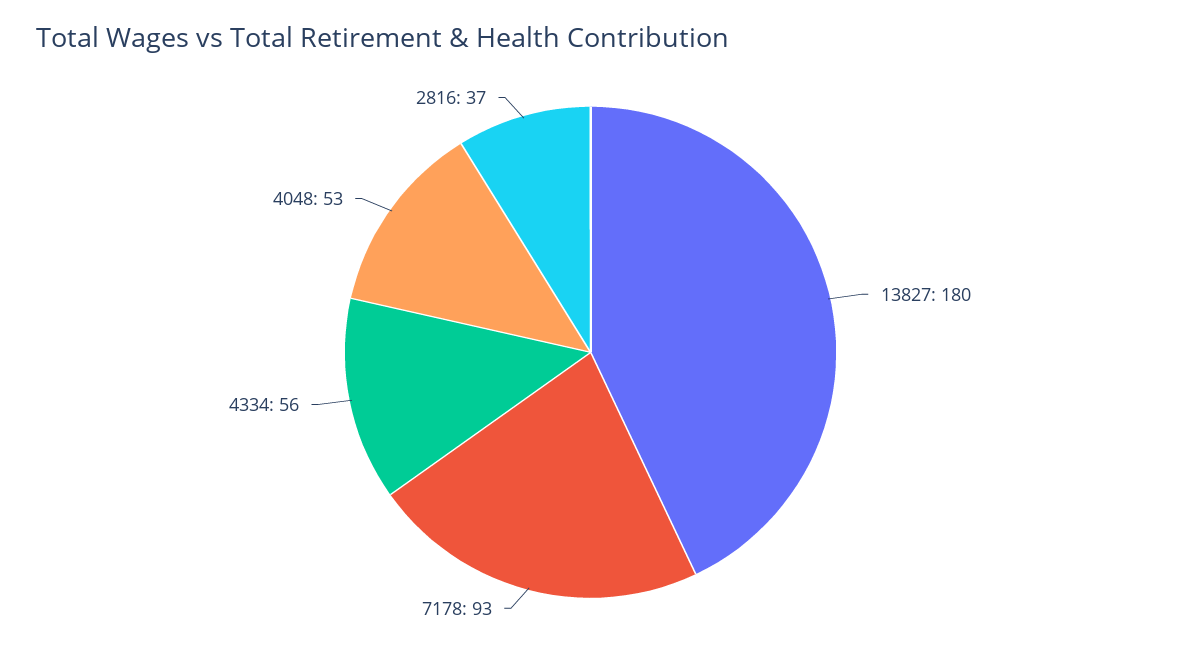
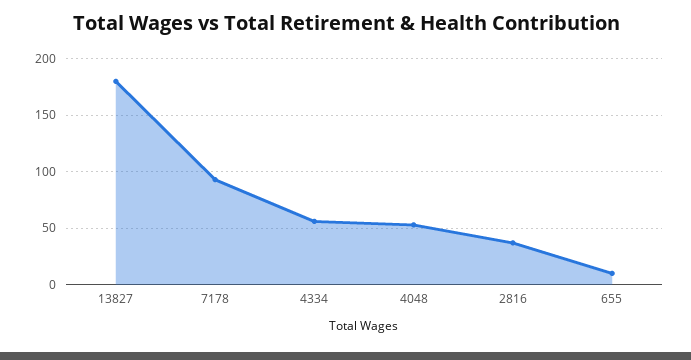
655: none -> 10

